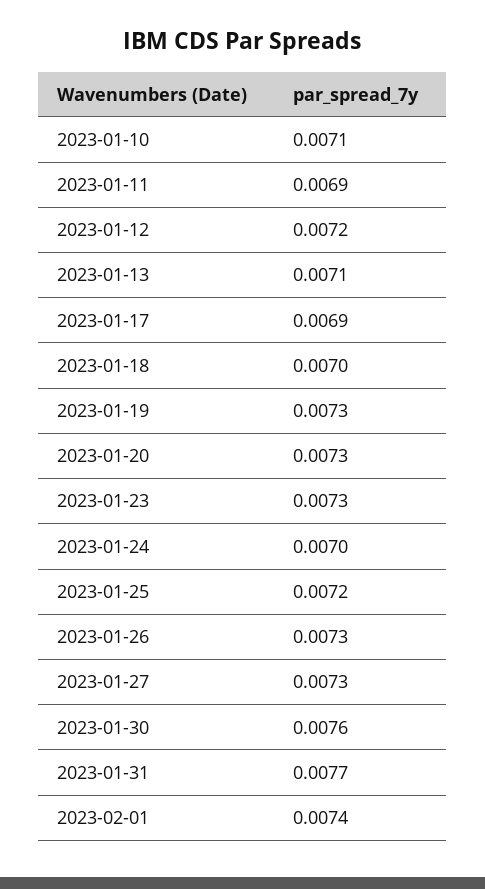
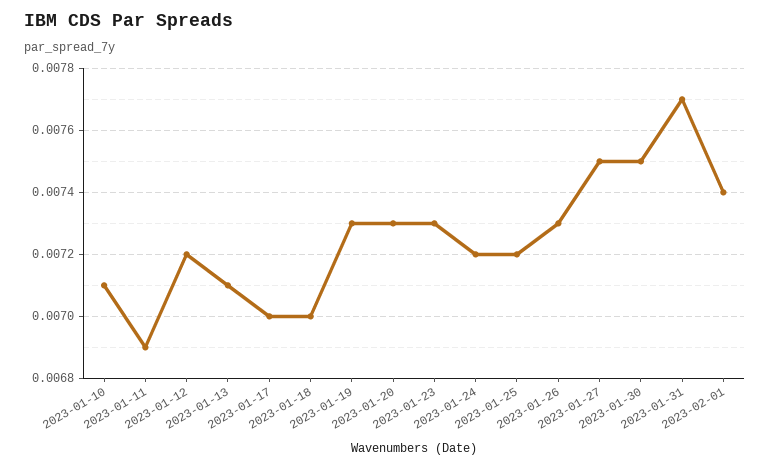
2023-01-17: 0.0069 -> 0.007
2023-01-24: 0.007 -> 0.0072
2023-01-27: 0.0073 -> 0.0075
2023-01-30: 0.0076 -> 0.0075

